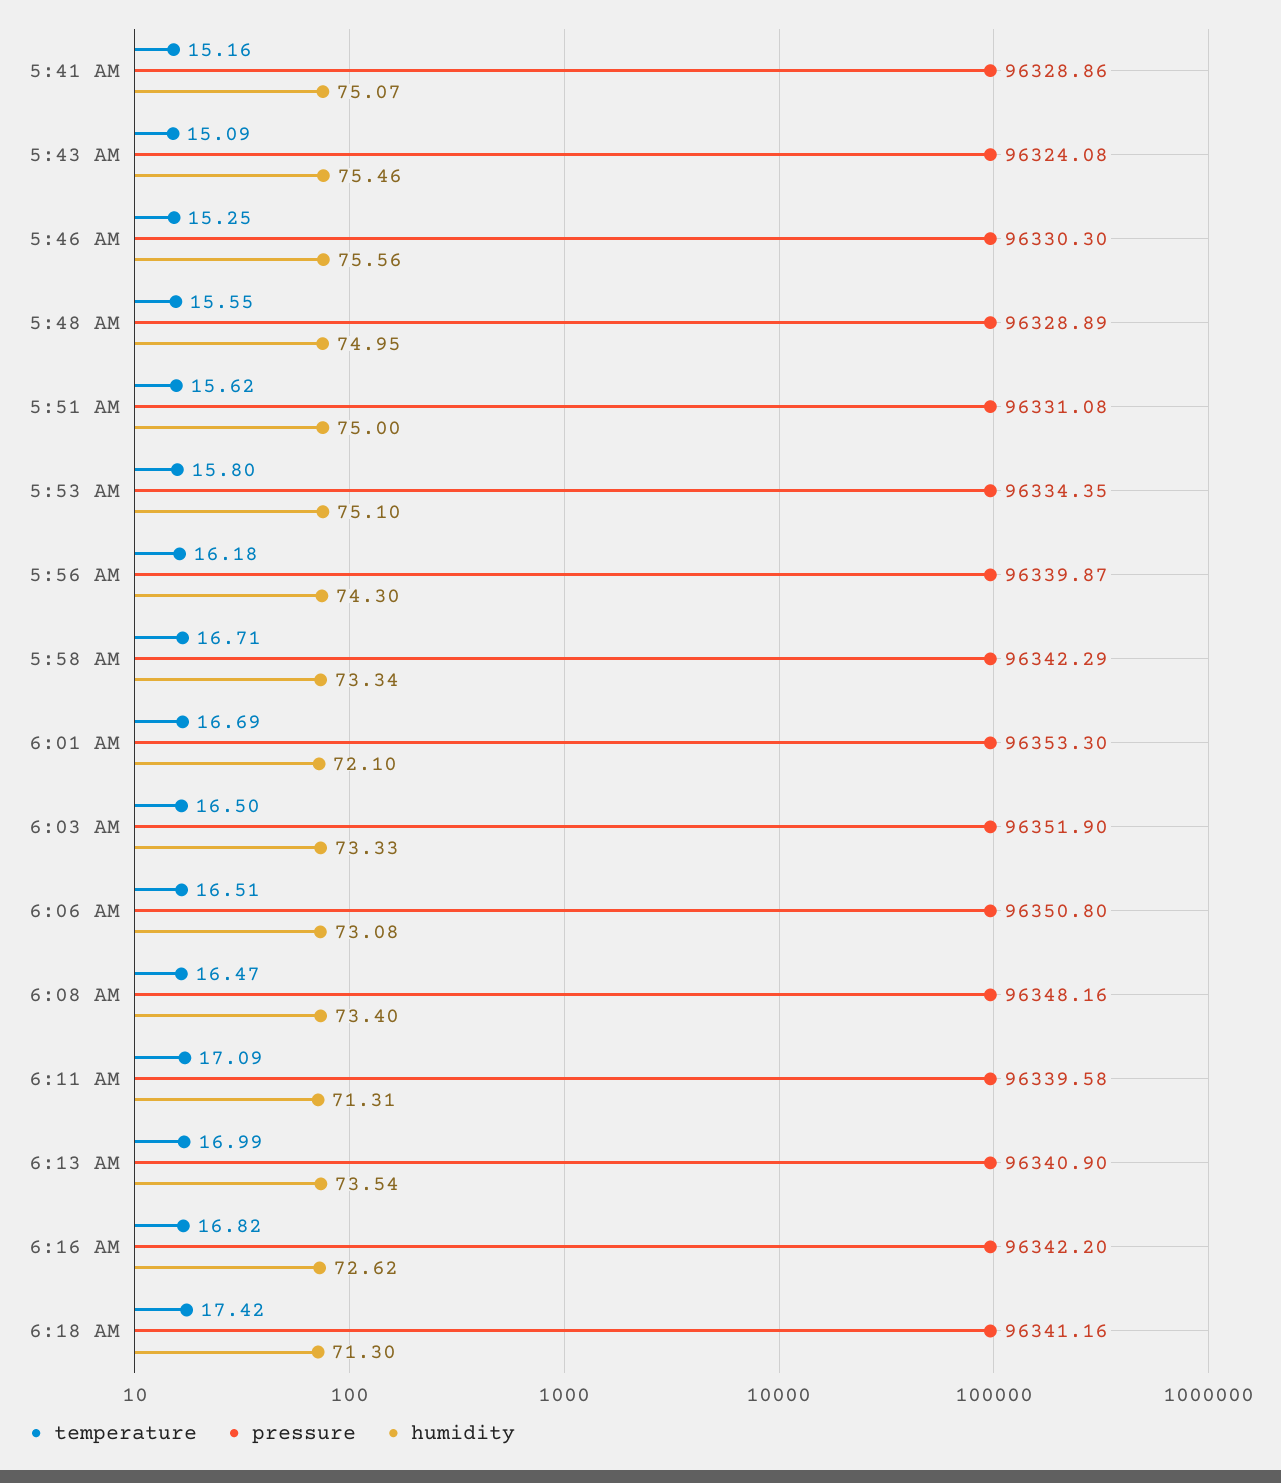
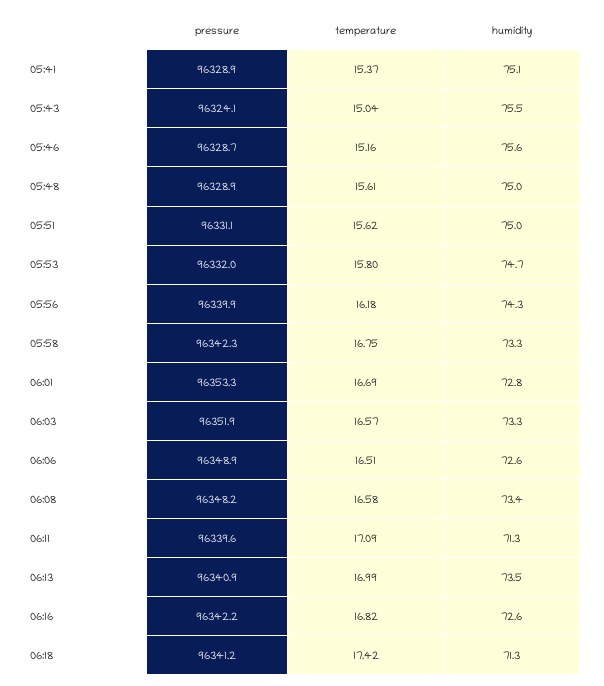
temperature, 5:41 AM: 15.16 -> 15.37
temperature, 5:43 AM: 15.09 -> 15.04
temperature, 5:46 AM: 15.25 -> 15.16
pressure, 5:46 AM: 96330.3 -> 96328.7
temperature, 5:48 AM: 15.55 -> 15.61
pressure, 5:53 AM: 96334.35 -> 96332
humidity, 5:53 AM: 75.1 -> 74.7
temperature, 5:58 AM: 16.71 -> 16.75
humidity, 6:01 AM: 72.1 -> 72.8
temperature, 6:03 AM: 16.5 -> 16.57
pressure, 6:06 AM: 96350.8 -> 96348.9
humidity, 6:06 AM: 73.08 -> 72.6
temperature, 6:08 AM: 16.47 -> 16.58

